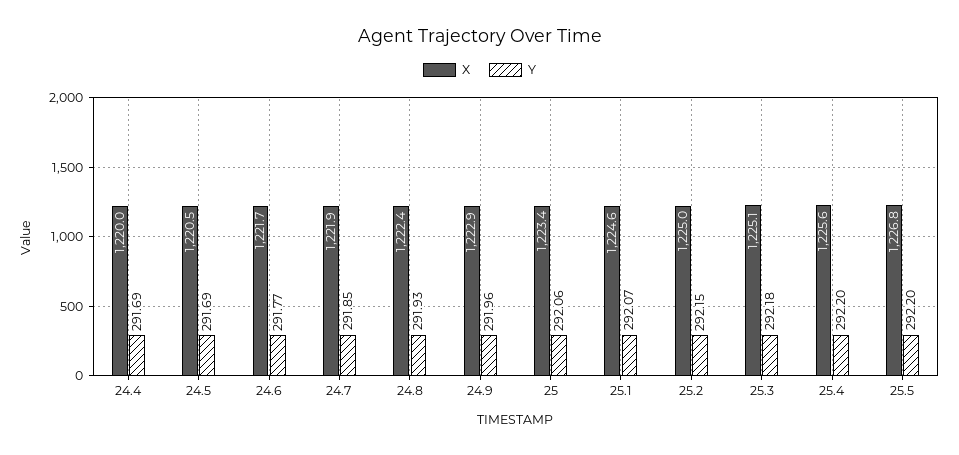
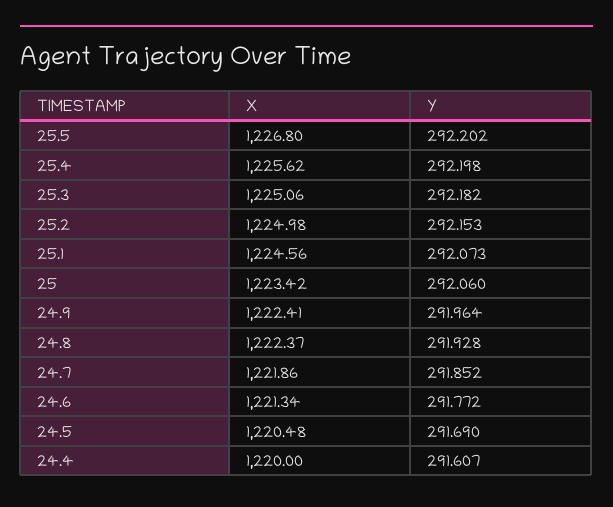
Y, 24.4: 291.69 -> 291.607
X, 24.6: 1221.7 -> 1221.34
X, 24.9: 1222.9 -> 1222.41

